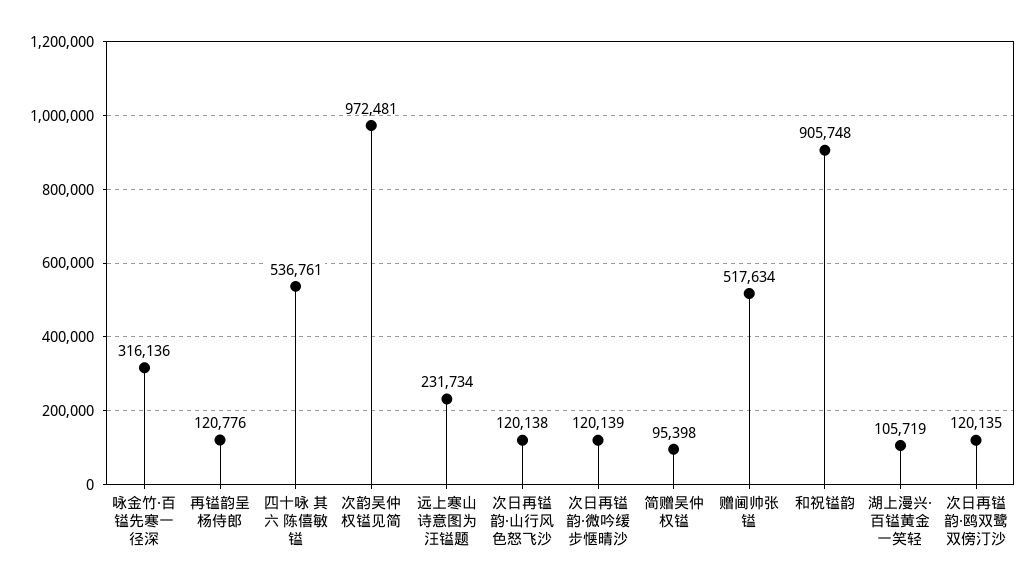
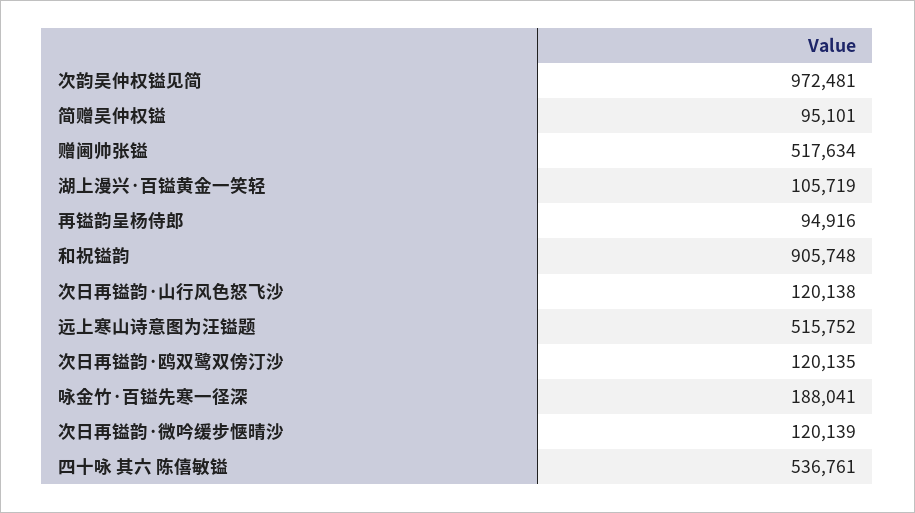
咏金竹·百镒先寒一径深: 316136 -> 188041
再镒韵呈杨侍郎: 120776 -> 94916
远上寒山诗意图为汪镒题: 231734 -> 515752
简赠吴仲权镒: 95398 -> 95101

